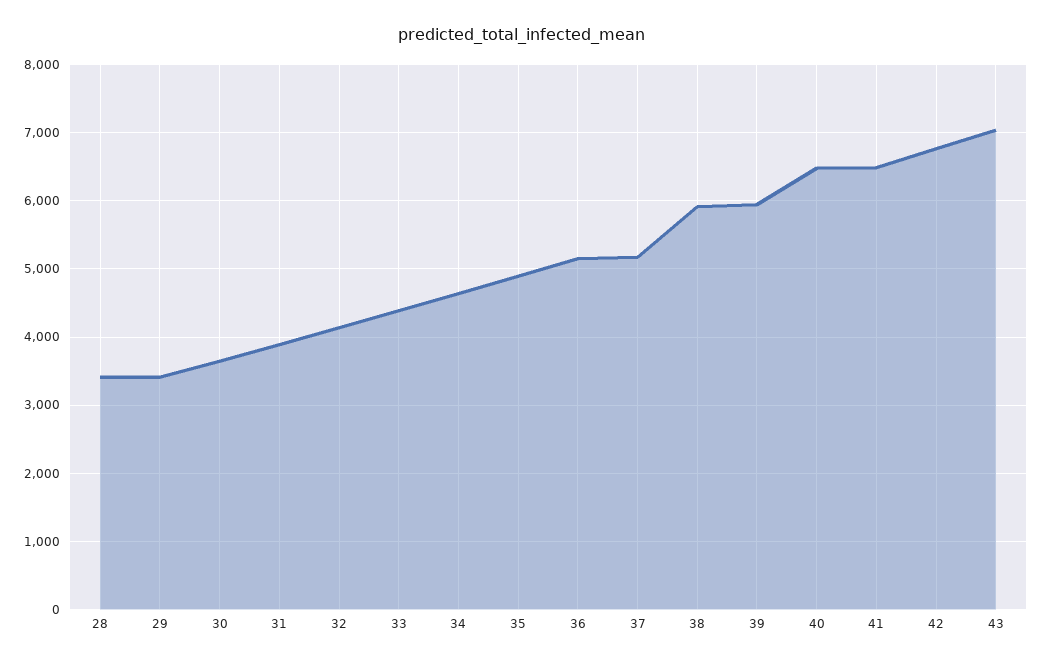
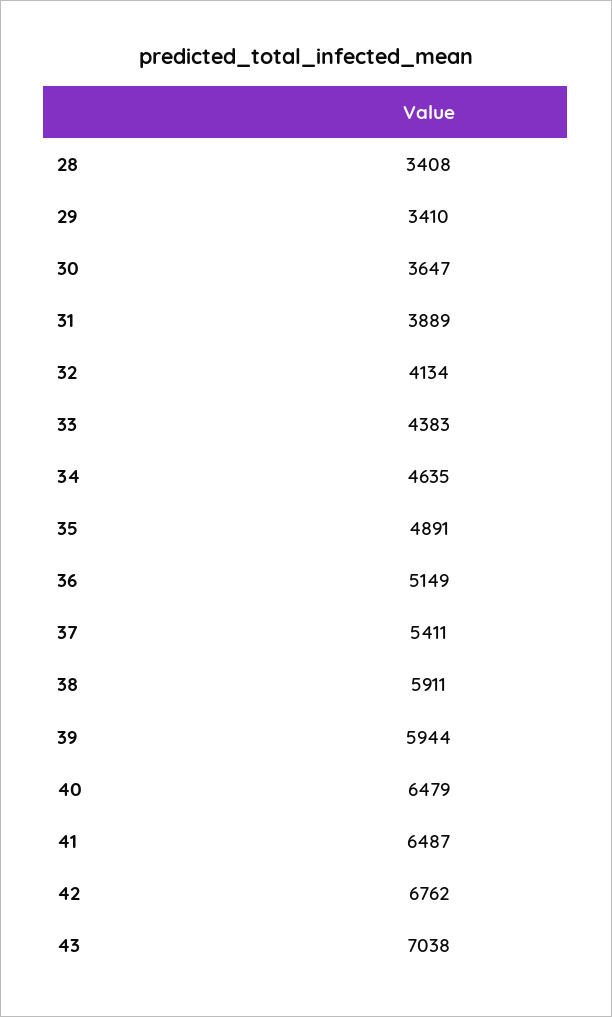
37: 5200 -> 5411

